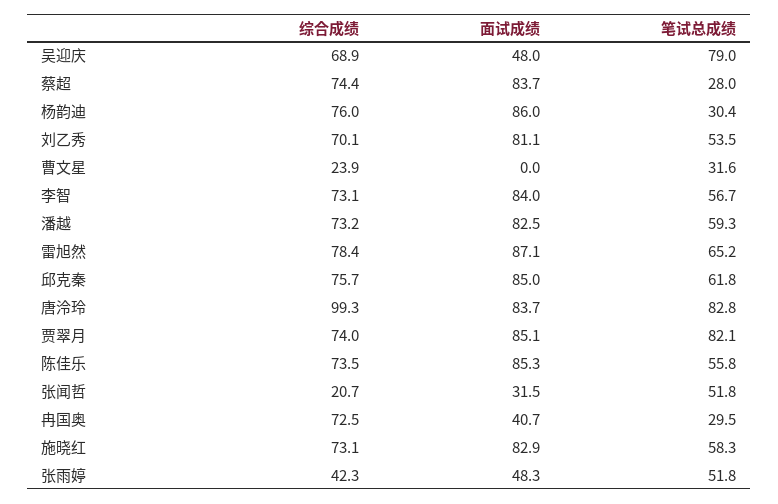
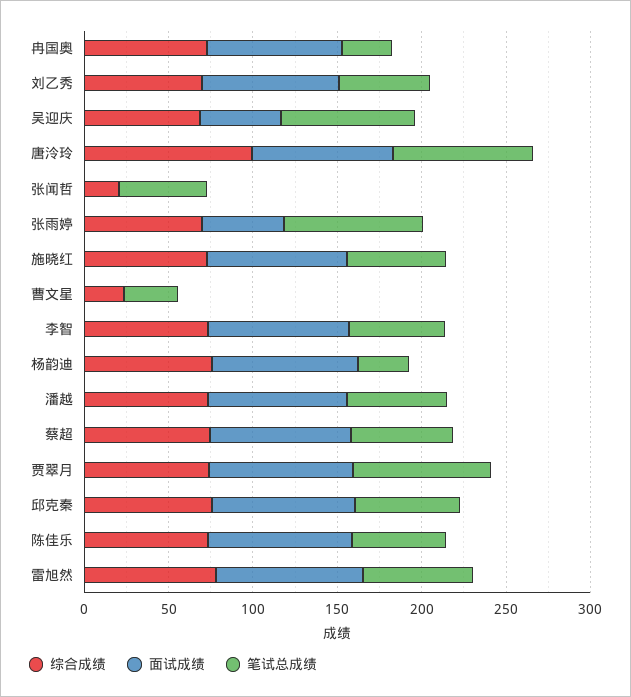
笔试总成绩, 蔡超: 28 -> 60
面试成绩, 张闻哲: 31.5 -> 0
面试成绩, 冉国奥: 40.7 -> 80
综合成绩, 张雨婷: 42.3 -> 70
笔试总成绩, 张雨婷: 51.8 -> 80

